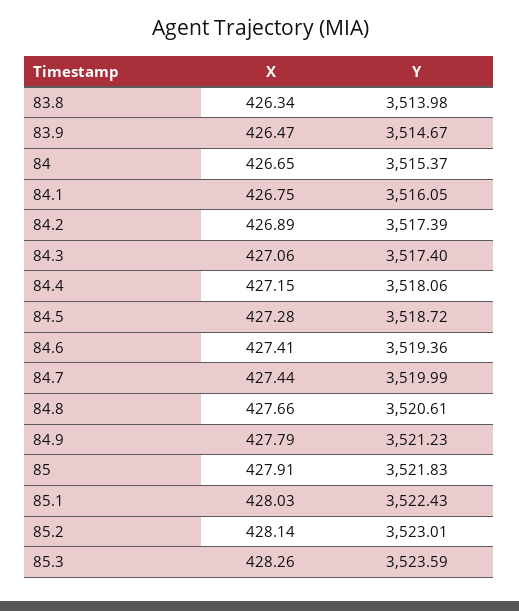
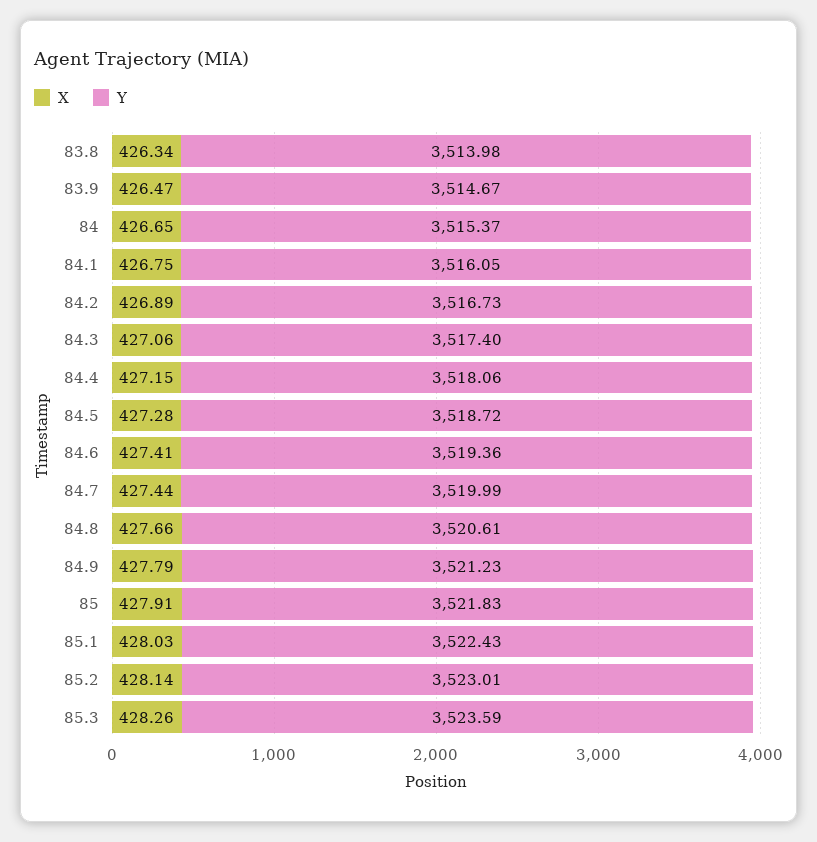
Y, 84.2: 3517.39 -> 3516.73

